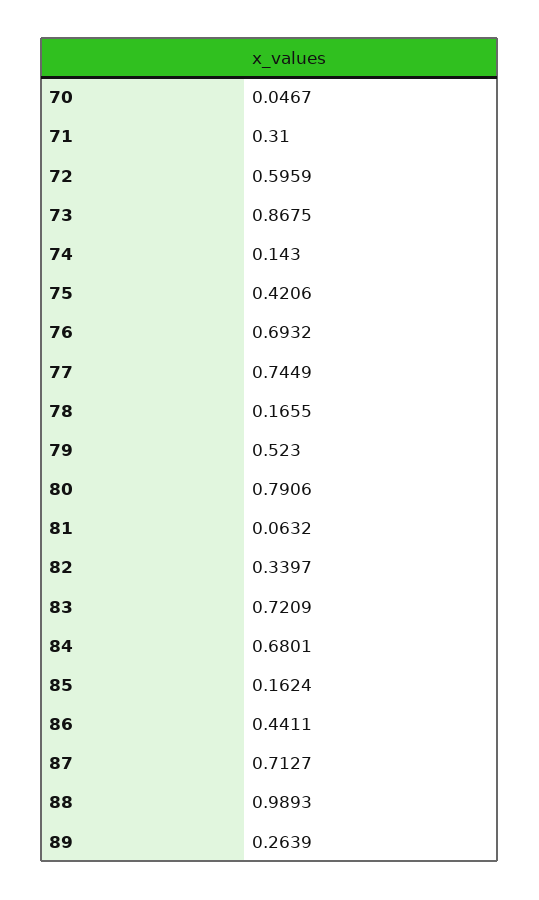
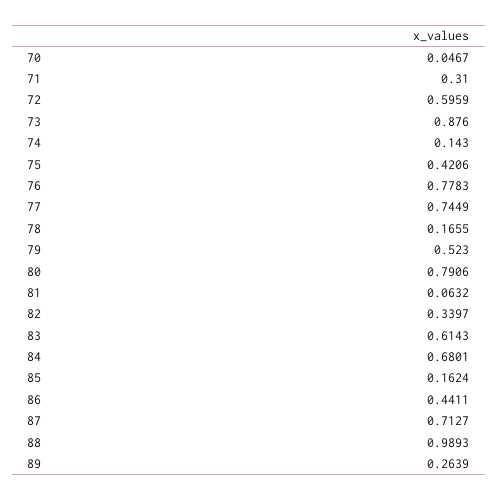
73: 0.8675 -> 0.876
76: 0.6932 -> 0.7783
83: 0.7209 -> 0.6143

